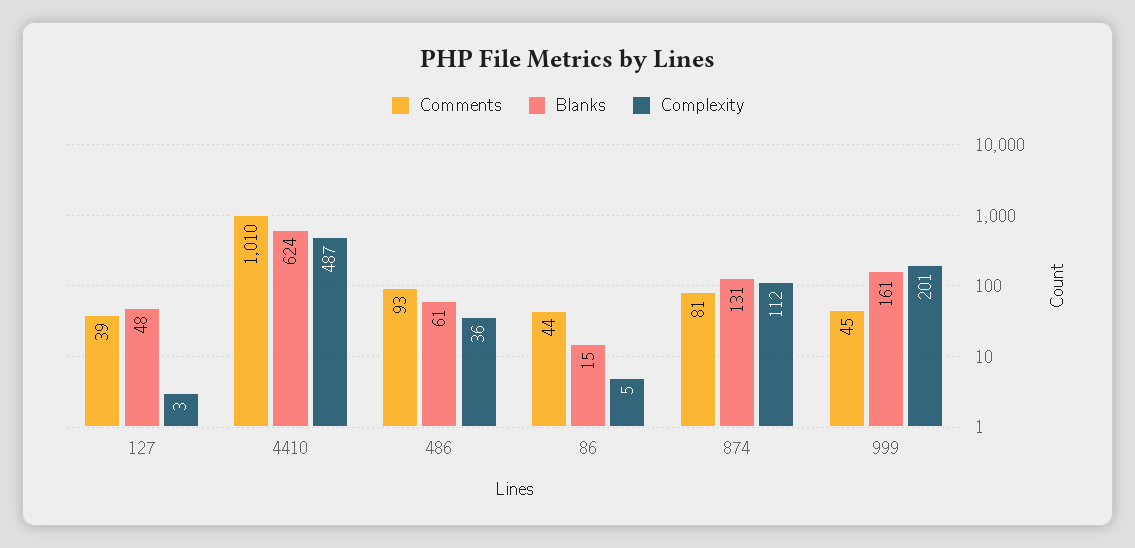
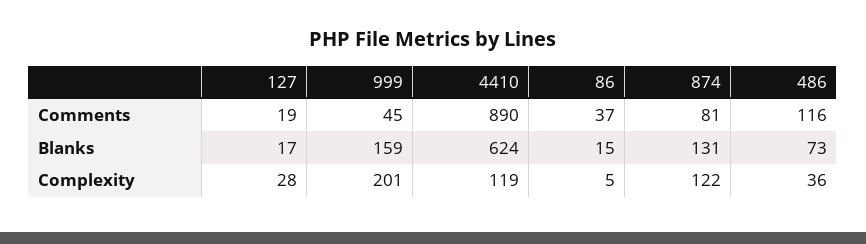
Comments, 127: 39 -> 19
Blanks, 127: 48 -> 17
Complexity, 127: 3 -> 28
Comments, 4410: 1010 -> 890
Complexity, 4410: 487 -> 119
Comments, 486: 93 -> 116
Blanks, 486: 61 -> 73
Comments, 86: 44 -> 37
Complexity, 874: 112 -> 122
Blanks, 999: 161 -> 159

